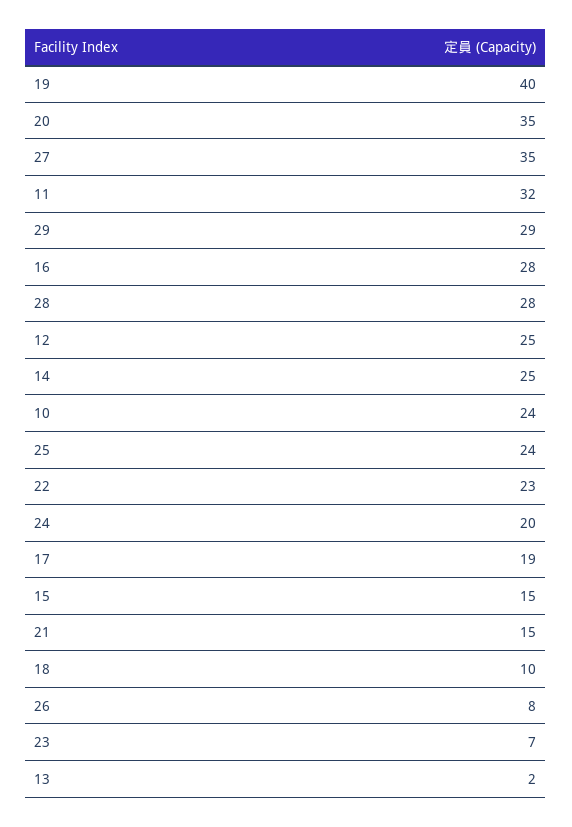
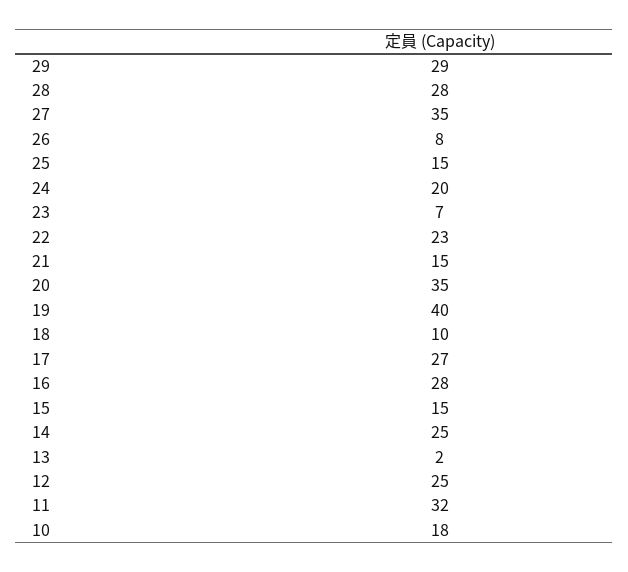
10: 24 -> 18
25: 24 -> 15
17: 19 -> 27

